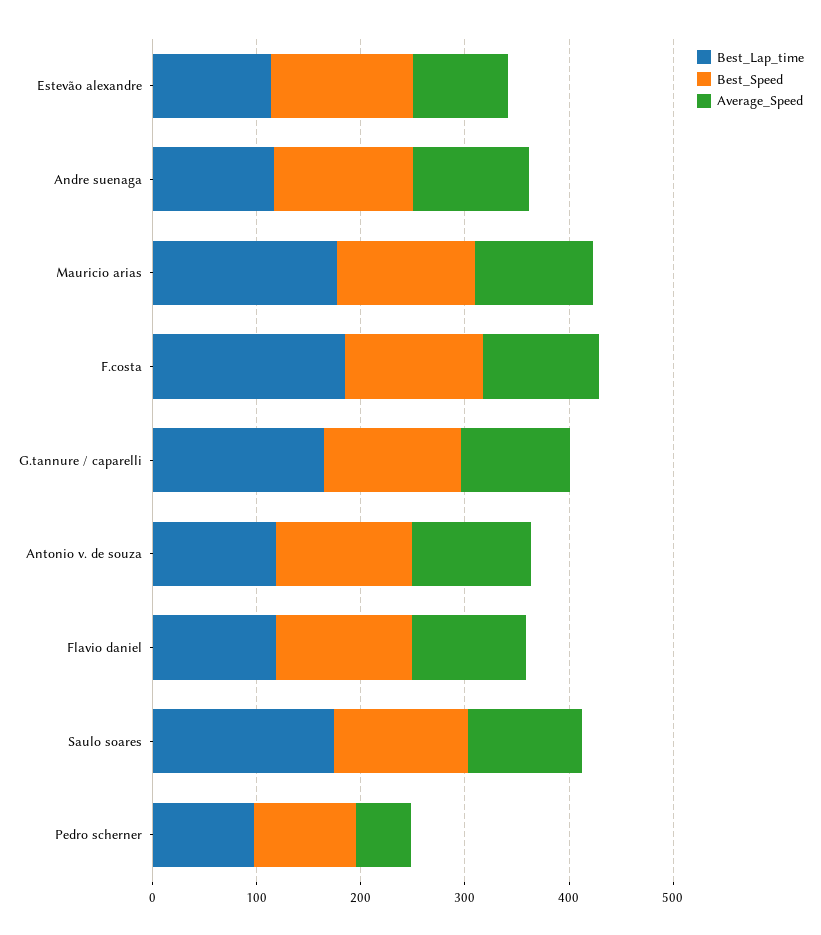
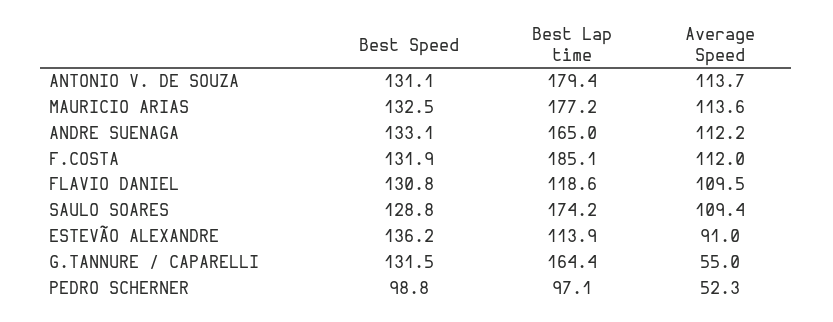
Best_Lap_time, Andre suenaga: 120 -> 165
Average_Speed, G.tannure / caparelli: 100 -> 55
Best_Lap_time, Antonio v. de souza: 120 -> 179.4

